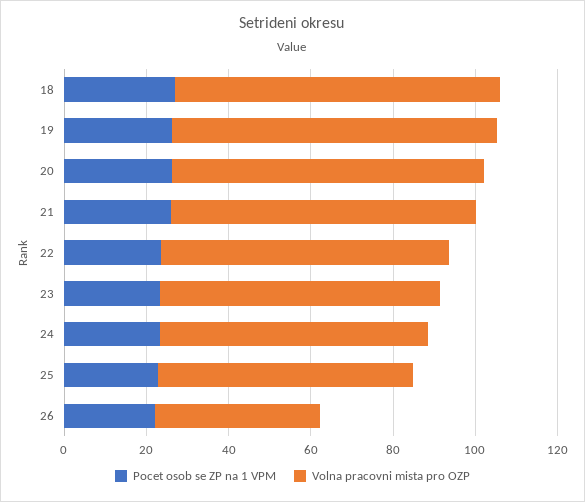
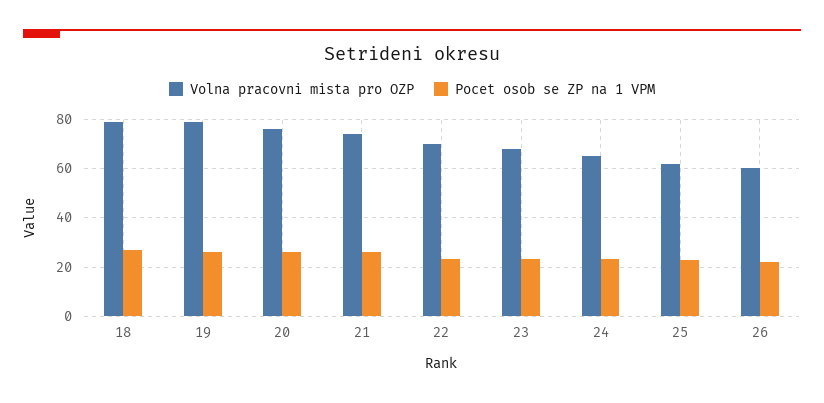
Volna pracovni mista pro OZP, 26: 40 -> 60

